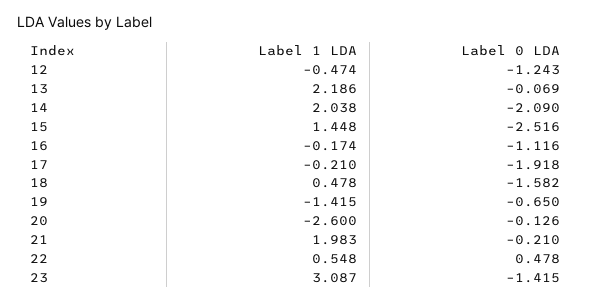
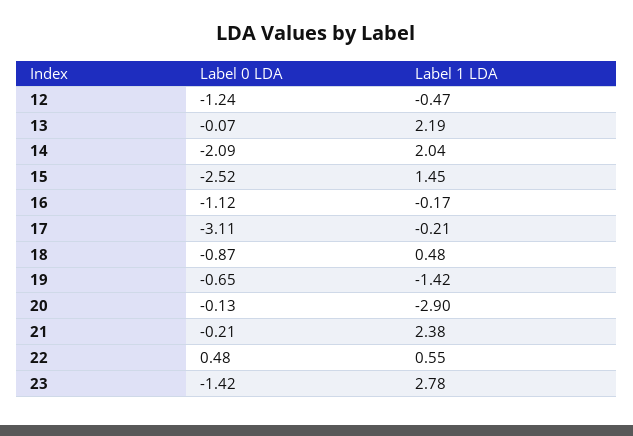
Label 0 LDA, 17: -1.918 -> -3.11
Label 0 LDA, 18: -1.582 -> -0.87
Label 1 LDA, 20: -2.6 -> -2.9
Label 1 LDA, 21: 1.983 -> 2.38
Label 1 LDA, 23: 3.087 -> 2.78

